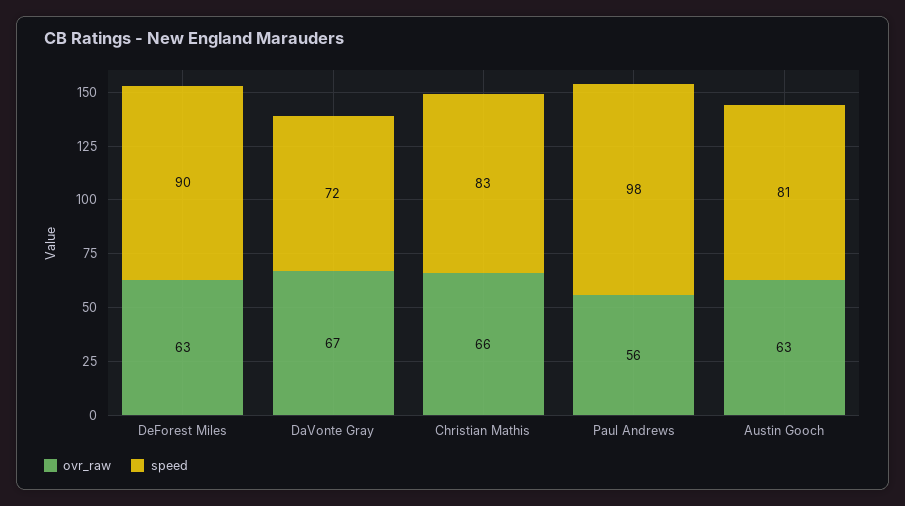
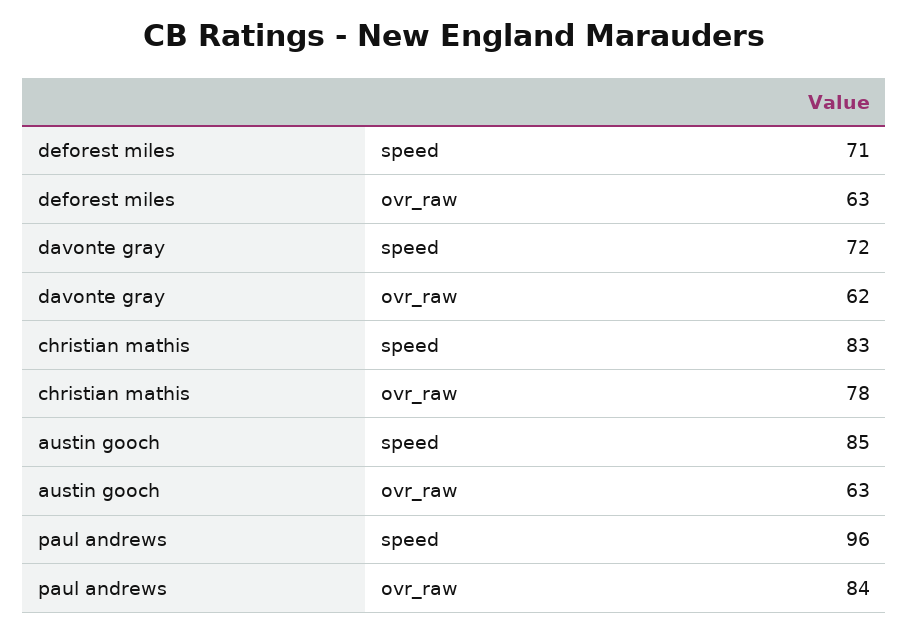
speed, DeForest Miles: 90 -> 71
ovr_raw, DaVonte Gray: 67 -> 62
ovr_raw, Christian Mathis: 66 -> 78
ovr_raw, Paul Andrews: 56 -> 84
speed, Paul Andrews: 98 -> 96
speed, Austin Gooch: 81 -> 85

